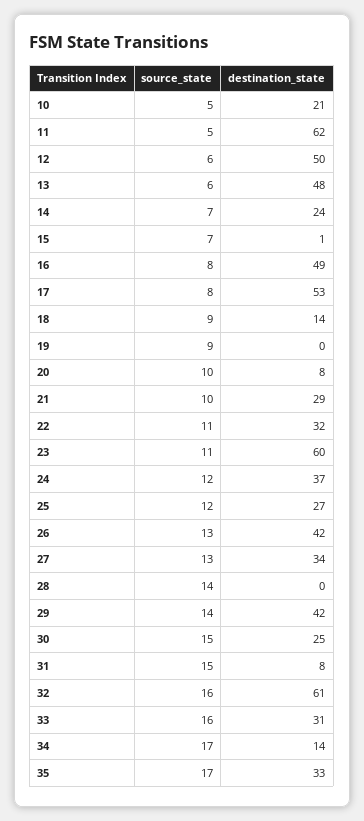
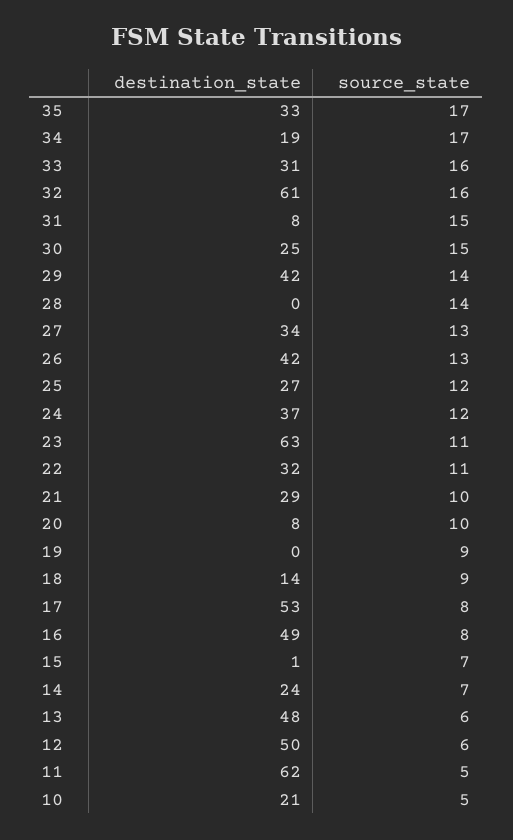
destination_state, 23: 60 -> 63
destination_state, 34: 14 -> 19

